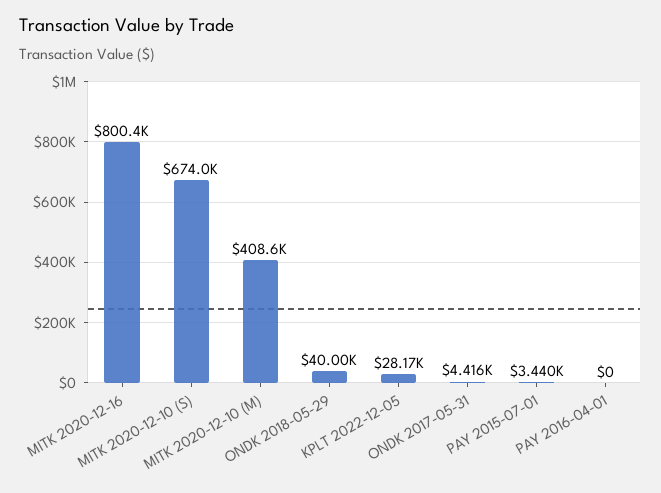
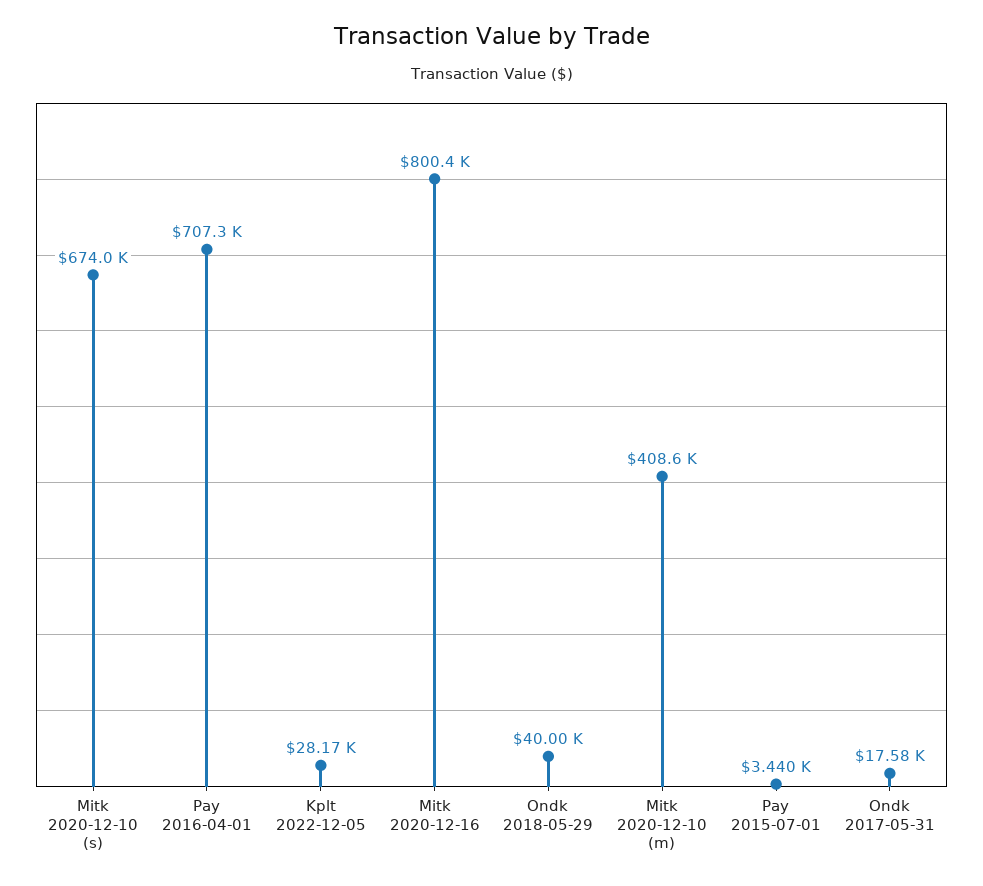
ONDK 2017-05-31: 4416 -> 17580
PAY 2016-04-01: 0 -> 707300

